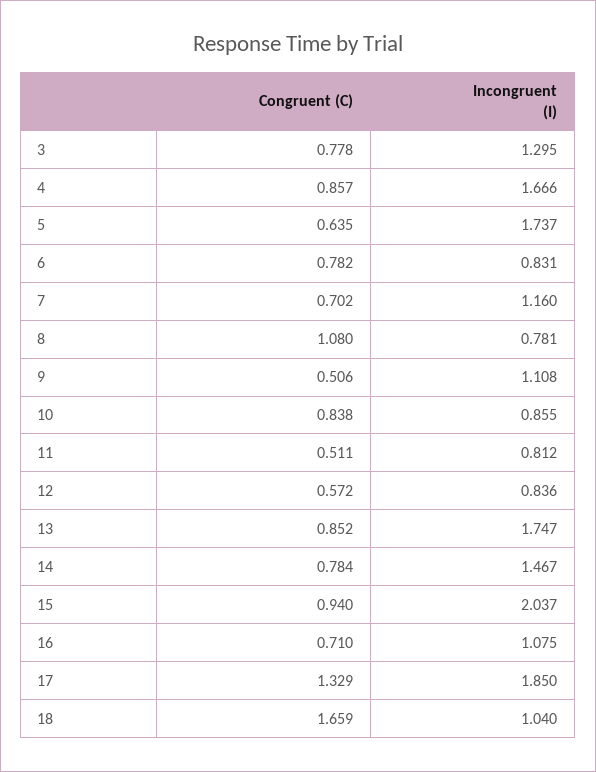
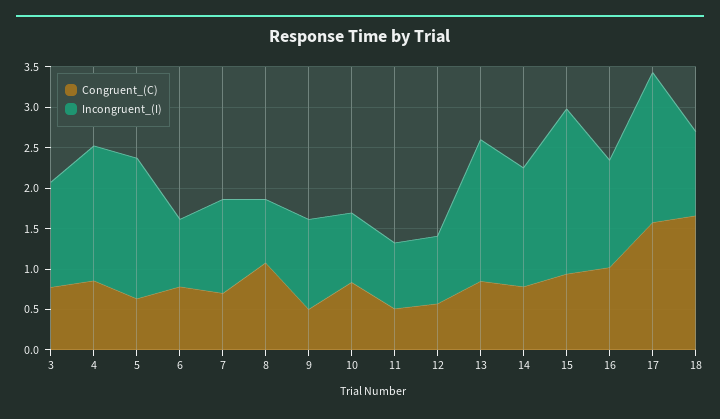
Congruent (C), 16: 0.71 -> 1
Incongruent (I), 16: 1.075 -> 1.3
Congruent (C), 17: 1.329 -> 1.6

